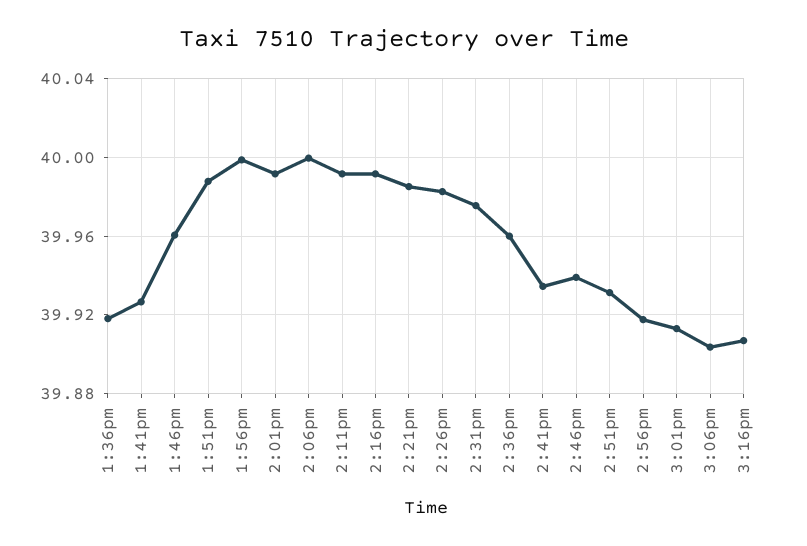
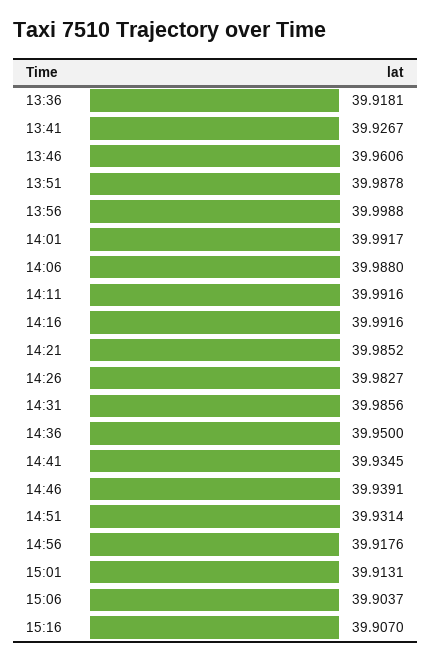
2:06pm: 40 -> 39.988
2:31pm: 39.975 -> 39.9856
2:36pm: 39.96 -> 39.95

